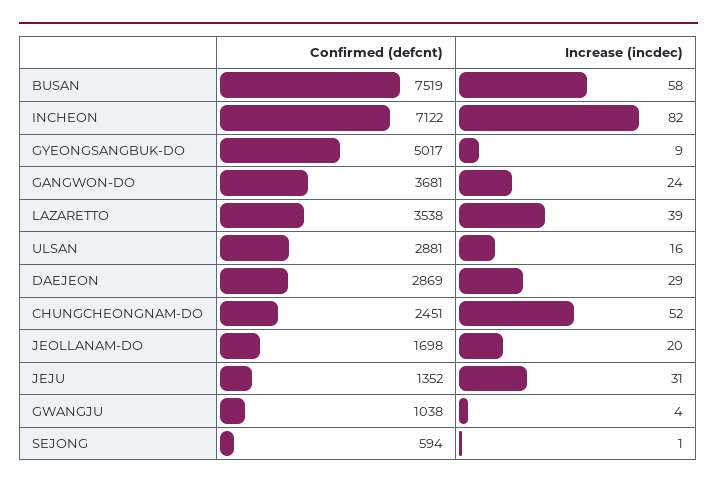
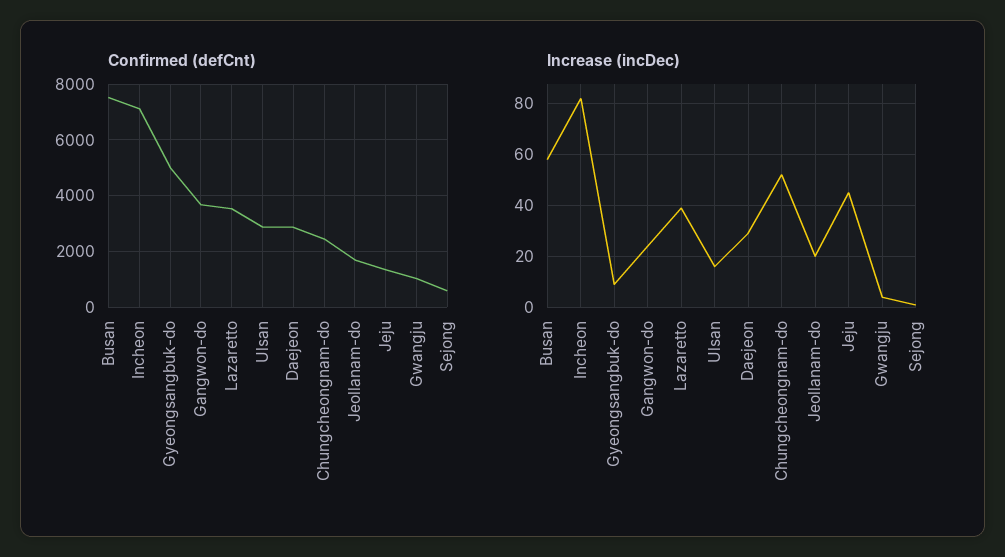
Increase (incdec), JEJU: 31 -> 45

